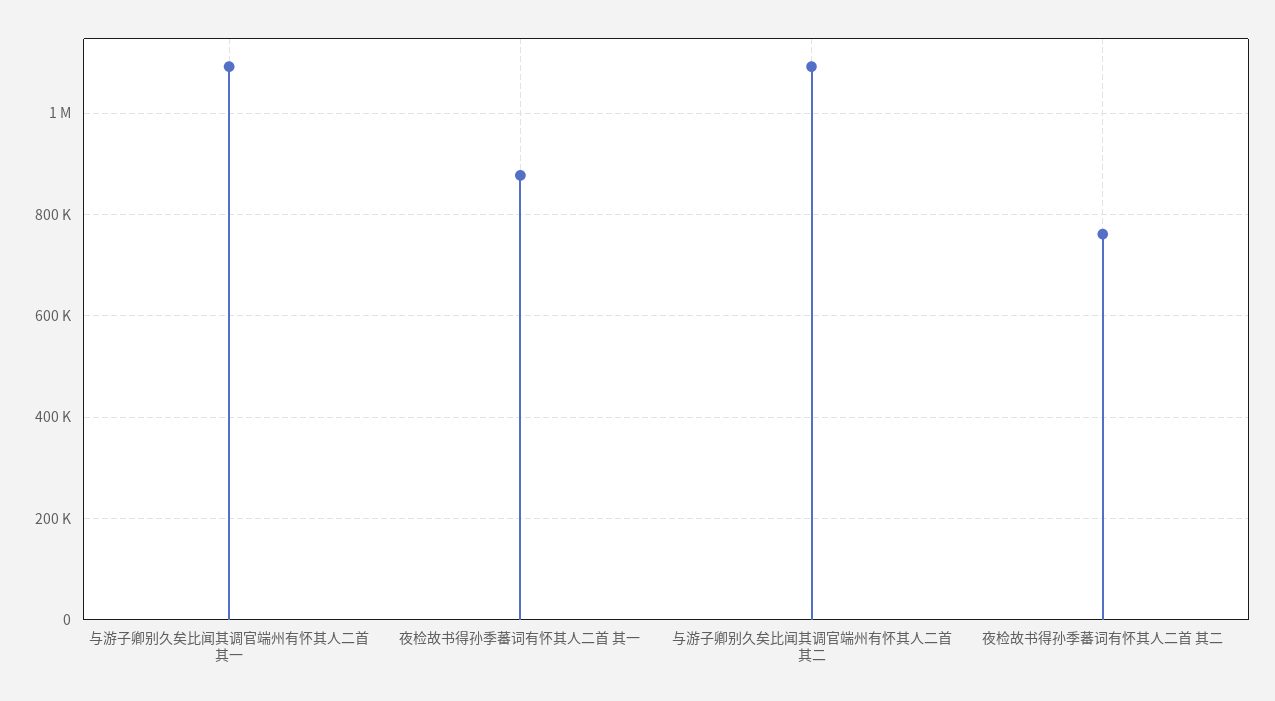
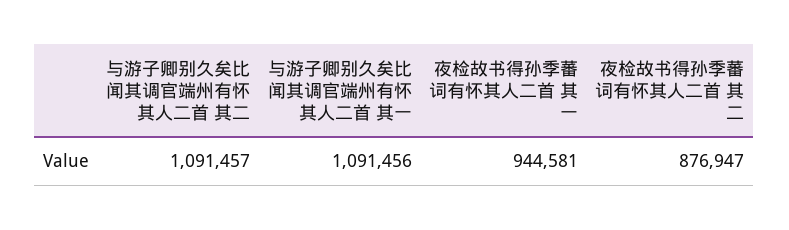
夜检故书得孙季蕃词有怀其人二首 其一: 880000 -> 944581
夜检故书得孙季蕃词有怀其人二首 其二: 760000 -> 876947

